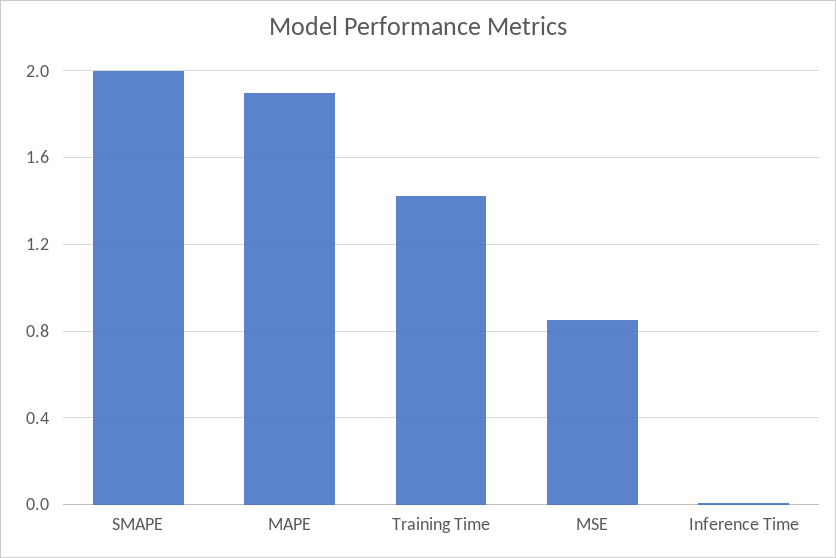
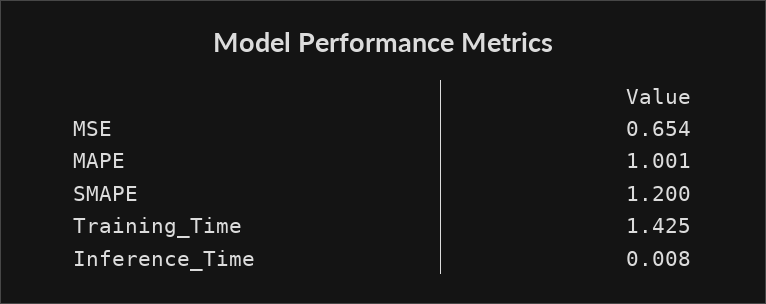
SMAPE: 2 -> 1.2
MAPE: 1.9 -> 1.001
MSE: 0.85 -> 0.654

